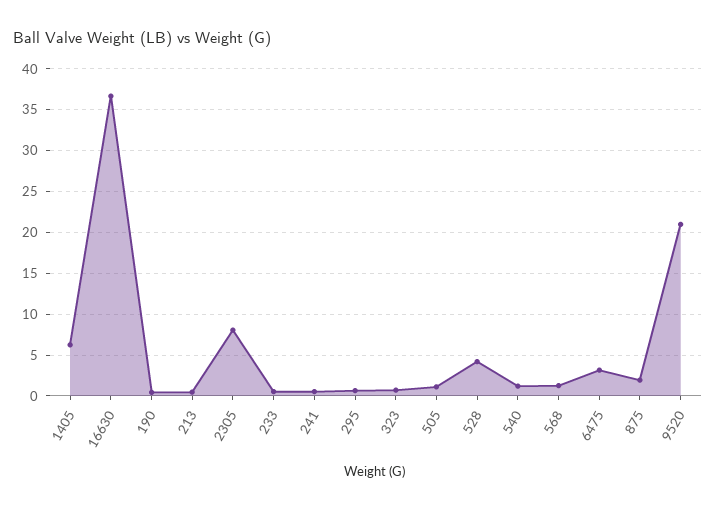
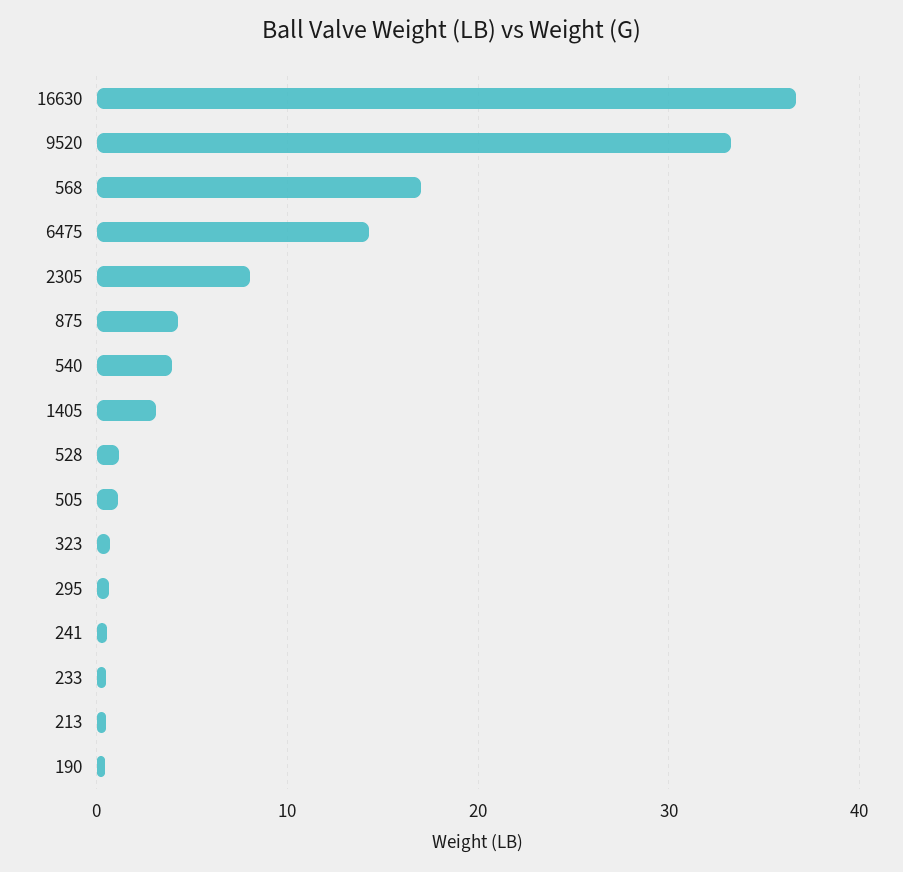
1405: 6 -> 3
528: 4 -> 1
540: 1 -> 4
568: 1 -> 17
6475: 3 -> 14
875: 2 -> 4
9520: 21 -> 33

